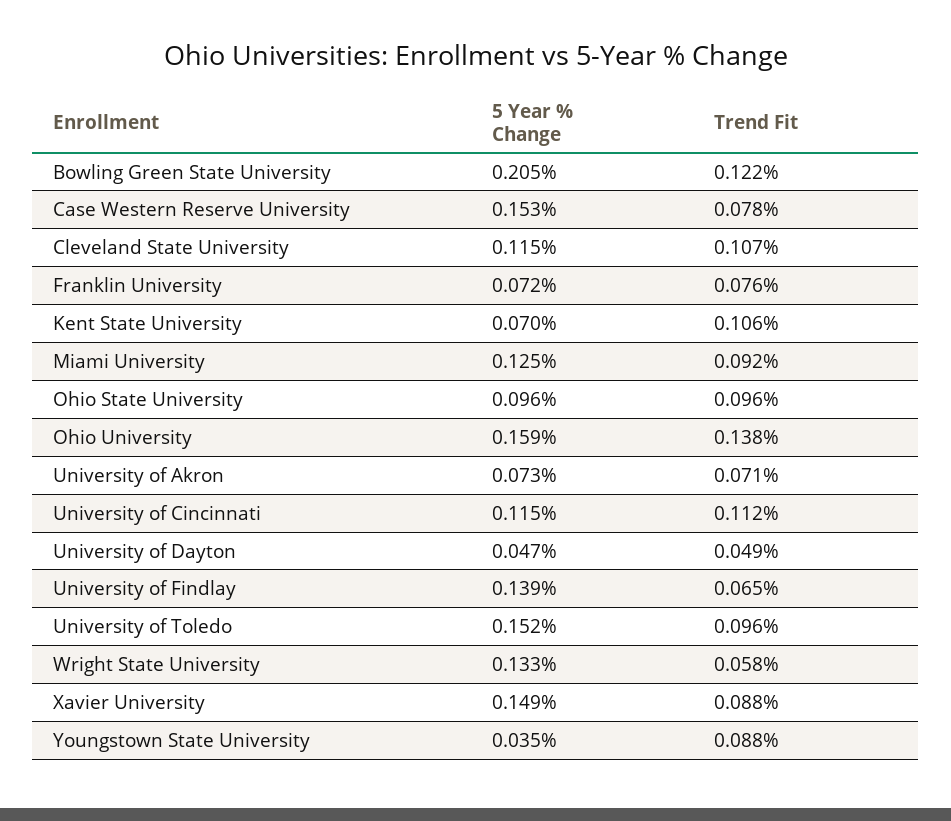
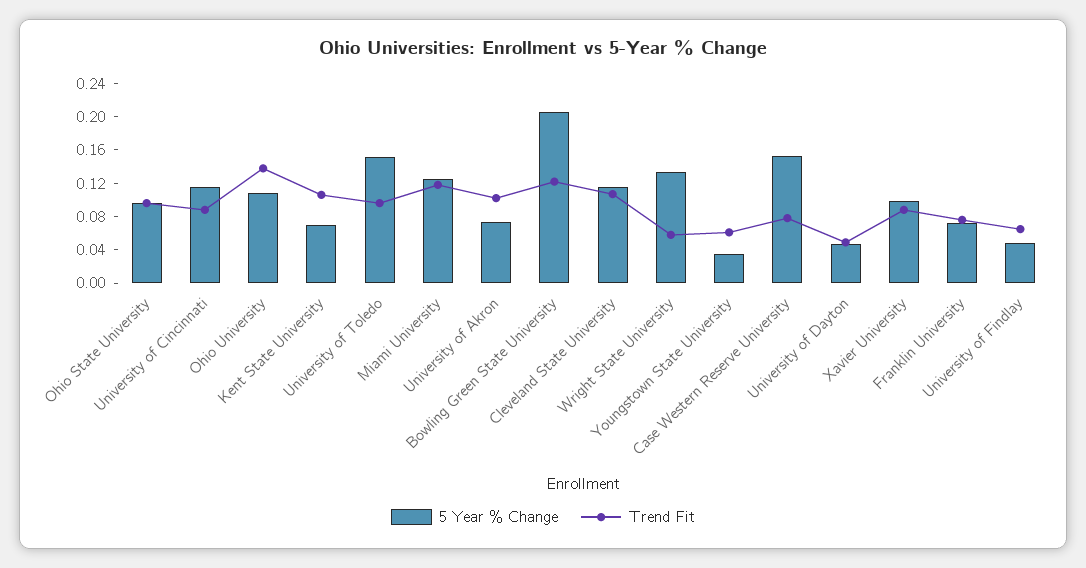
Trend Fit, Miami University: 0.092 -> 0.12
5 Year % Change, Ohio University: 0.159 -> 0.11
Trend Fit, University of Akron: 0.071 -> 0.1
Trend Fit, University of Cincinnati: 0.112 -> 0.09
5 Year % Change, University of Findlay: 0.139 -> 0.05
5 Year % Change, Xavier University: 0.149 -> 0.1
Trend Fit, Youngstown State University: 0.088 -> 0.06

